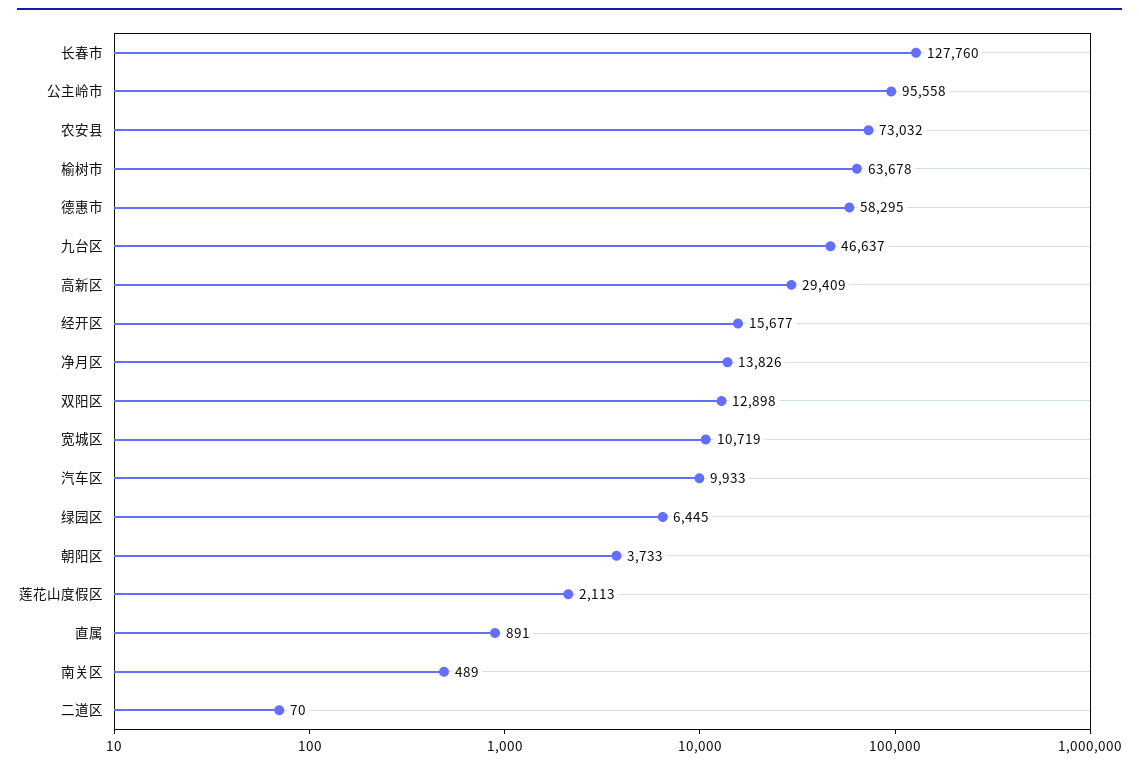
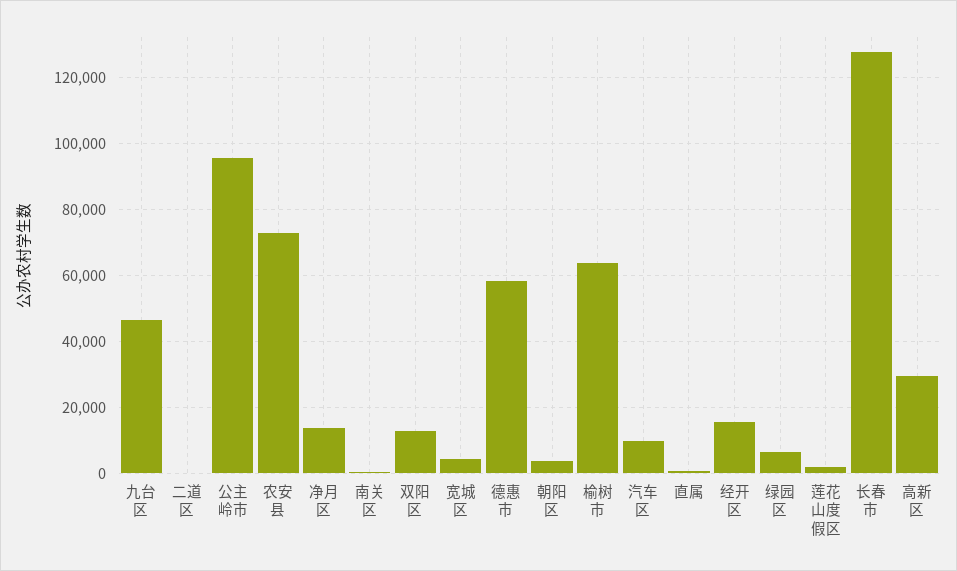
宽城区: 10719 -> 4000

